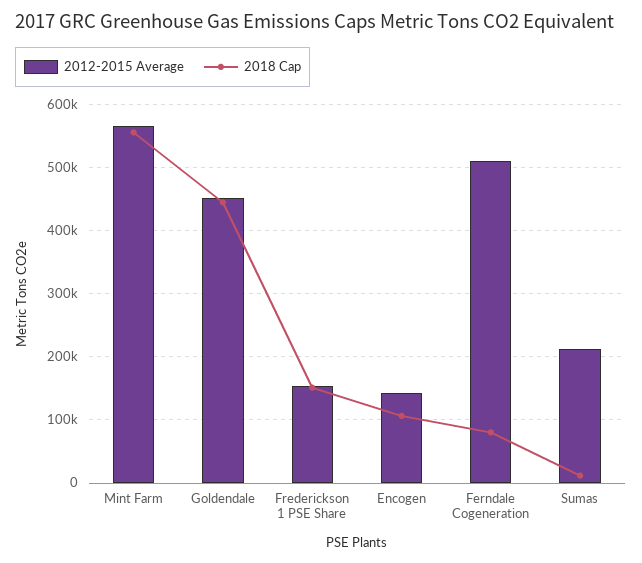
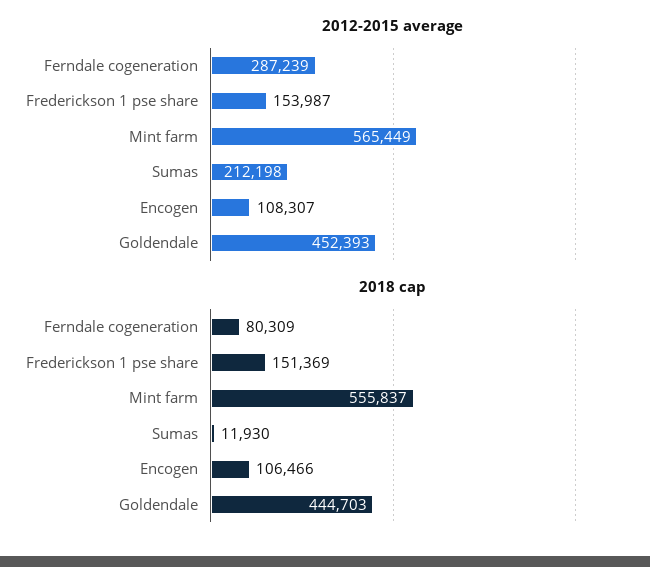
2012-2015 Average, Encogen: 140000 -> 108307
2012-2015 Average, Ferndale Cogeneration: 510000 -> 287239

